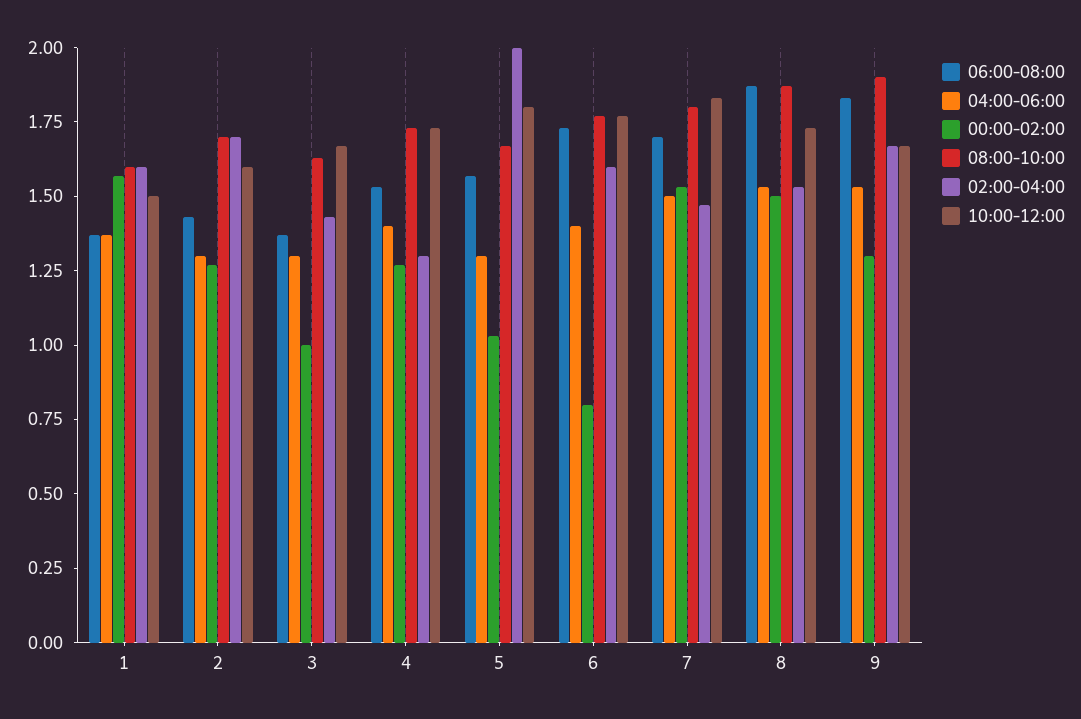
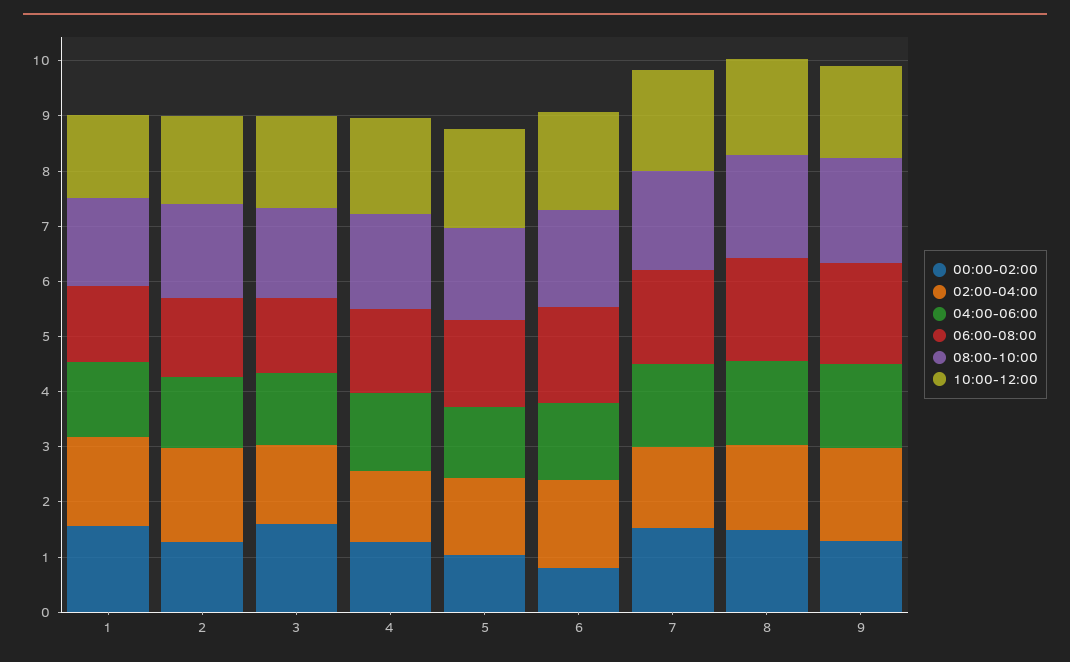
00:00-02:00, 3: 1 -> 1.6
02:00-04:00, 5: 2 -> 1.4

